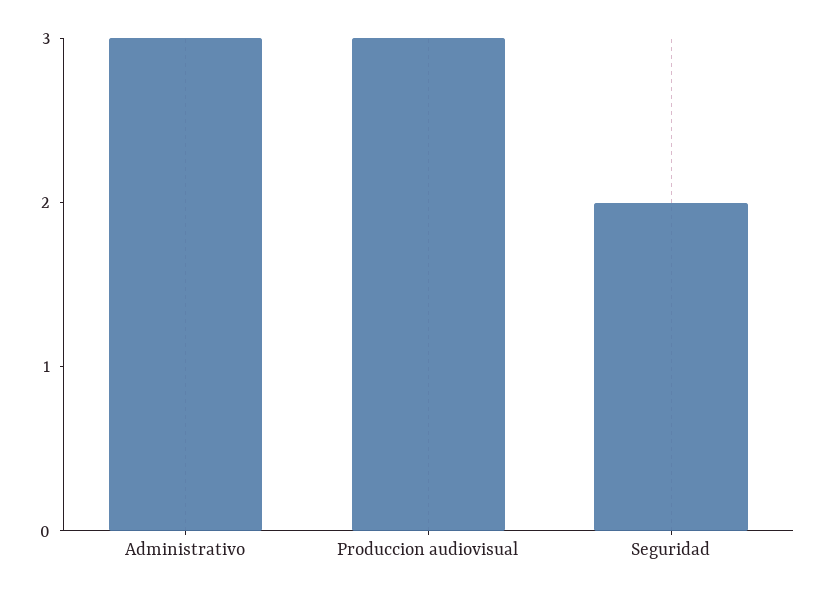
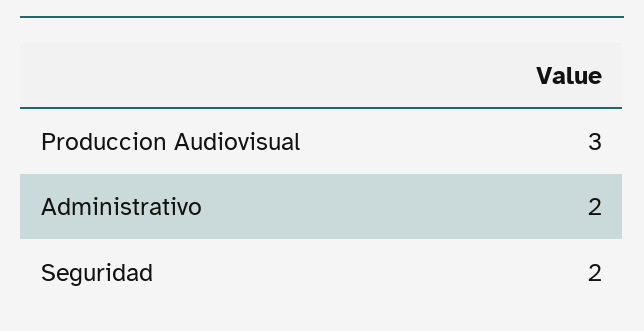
Administrativo: 3 -> 2

